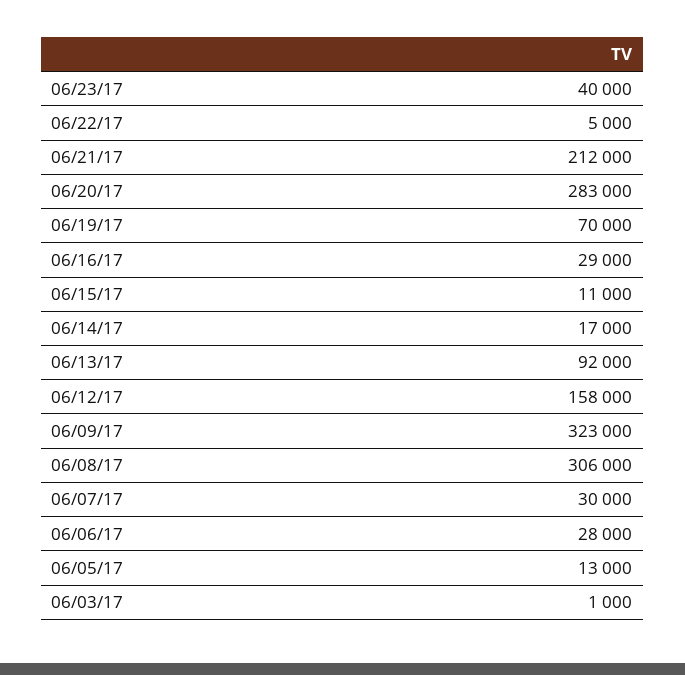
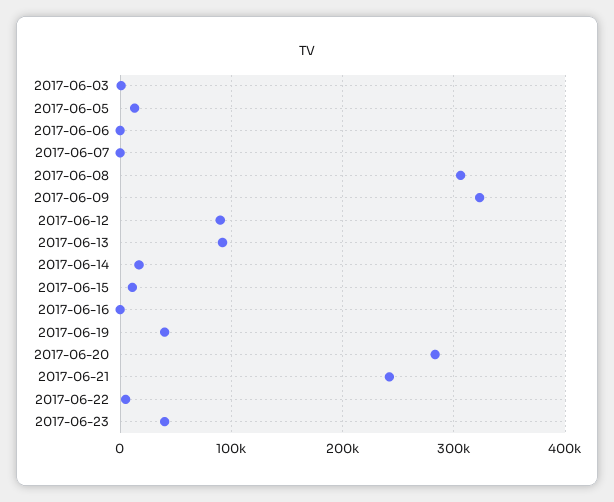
06/21/17: 212000 -> 240000
06/19/17: 70000 -> 40000
06/16/17: 29000 -> 0
06/12/17: 158000 -> 90000
06/07/17: 30000 -> 0
06/06/17: 28000 -> 0

